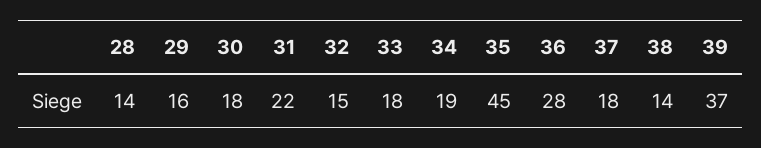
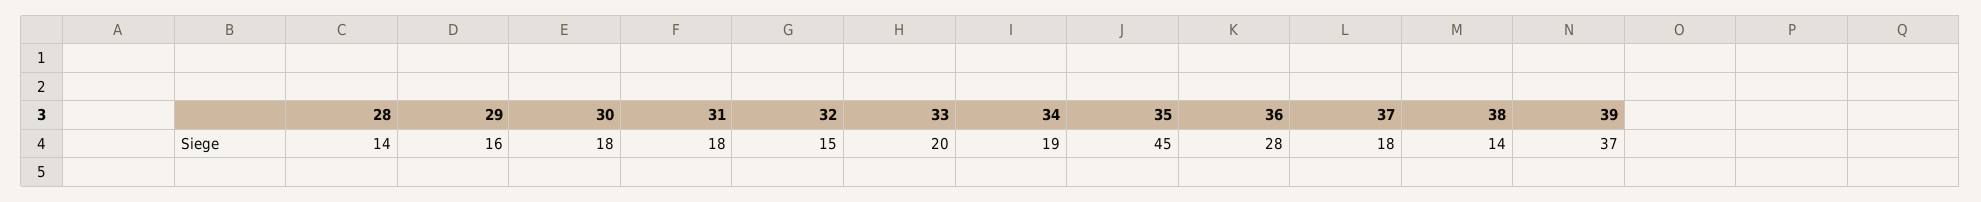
31: 22 -> 18
33: 18 -> 20

